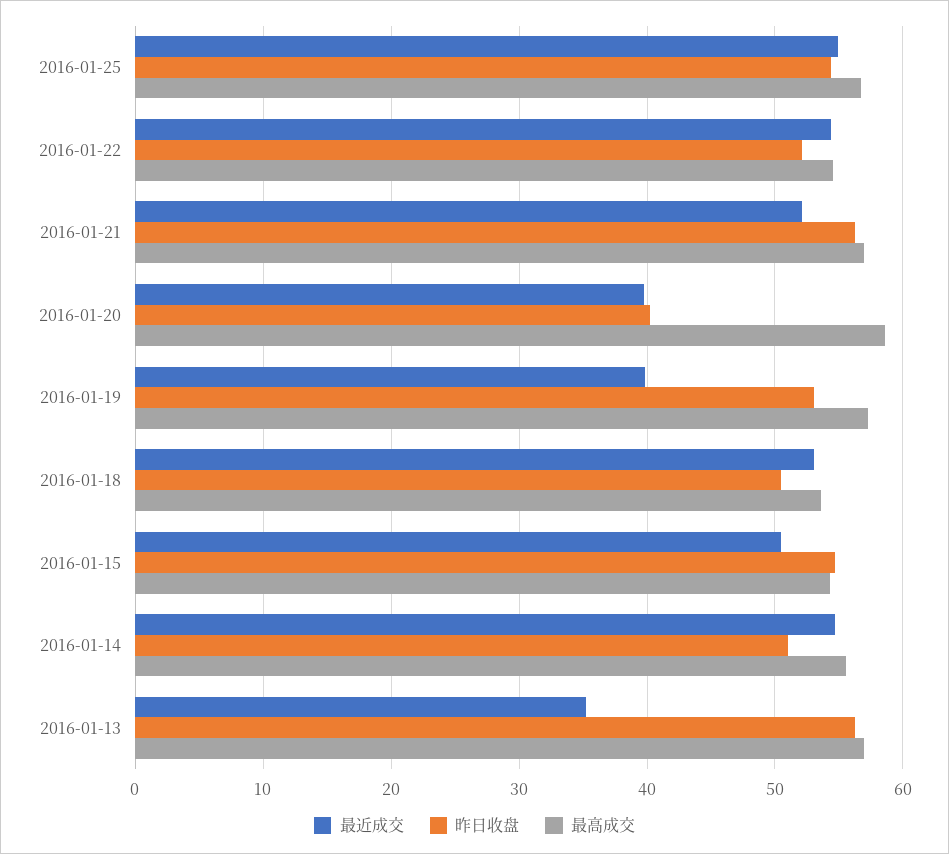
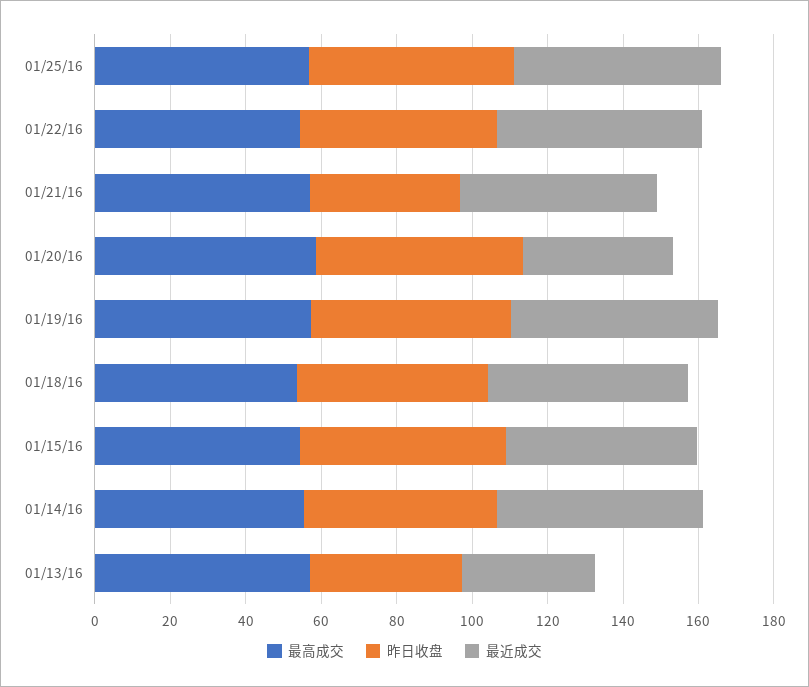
昨日收盘, 2016-01-21: 56 -> 40
昨日收盘, 2016-01-20: 40 -> 55
最近成交, 2016-01-19: 40 -> 55
昨日收盘, 2016-01-13: 56 -> 40

